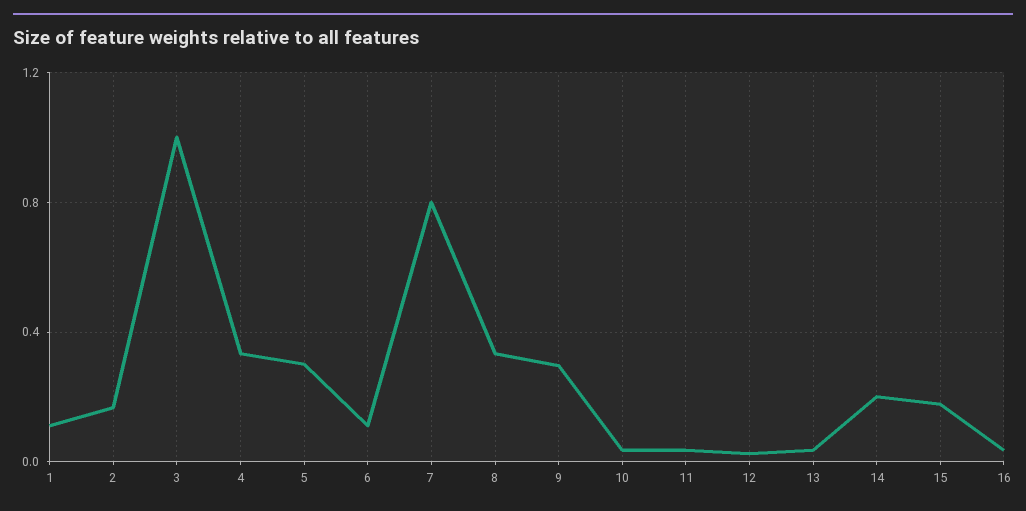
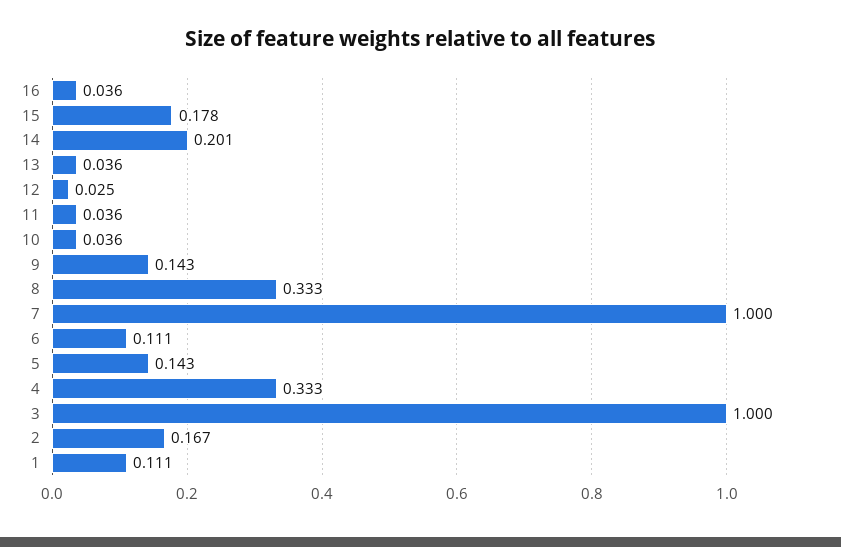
5: 0.3 -> 0.143
7: 0.8 -> 1
9: 0.3 -> 0.143

